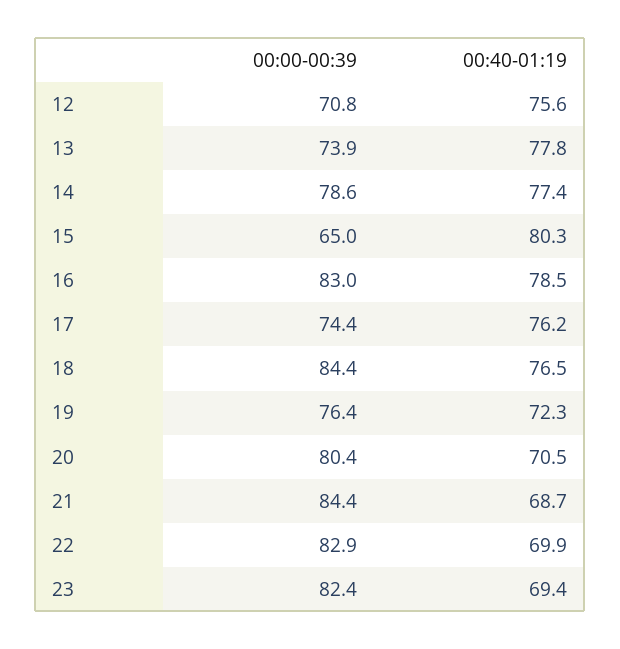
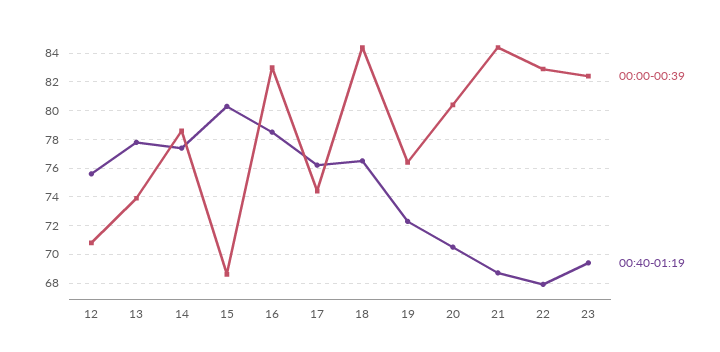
00:00-00:39, 15: 65 -> 68.5
00:40-01:19, 22: 69.9 -> 68

